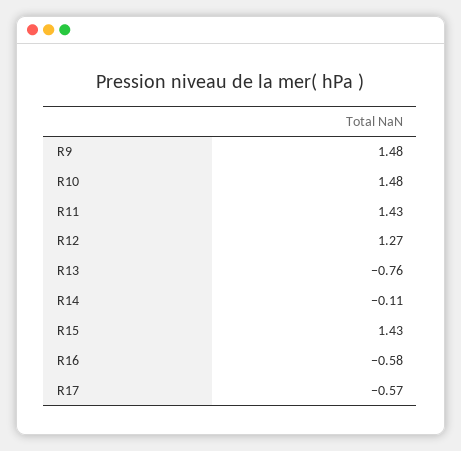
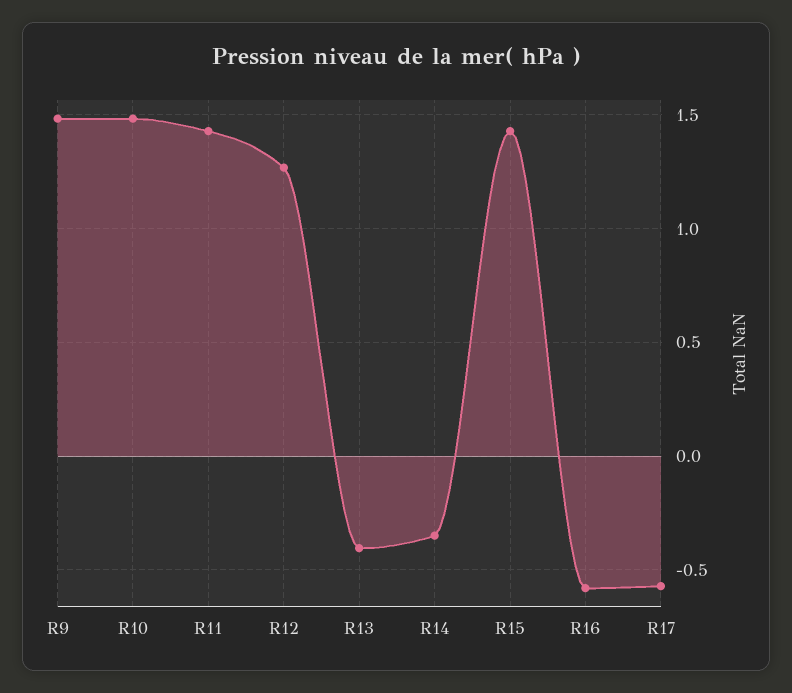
R13: -0.76 -> -0.4
R14: -0.11 -> -0.35

